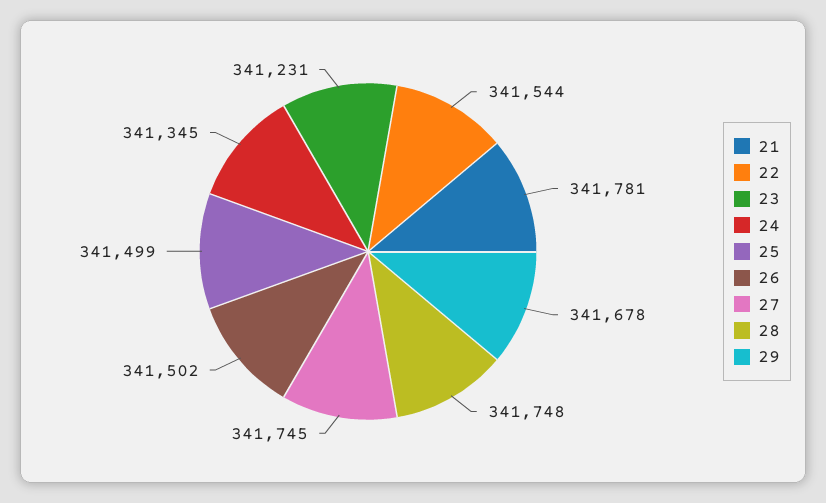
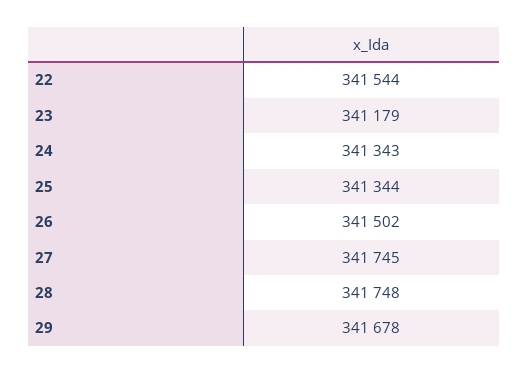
21: 341781 -> none
23: 341231 -> 341179
24: 341345 -> 341343
25: 341499 -> 341344

